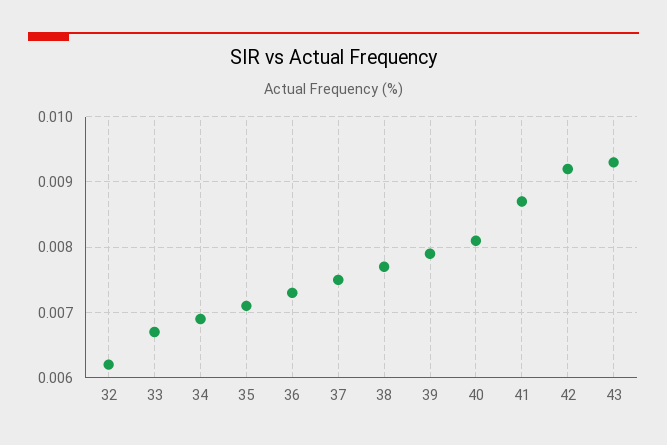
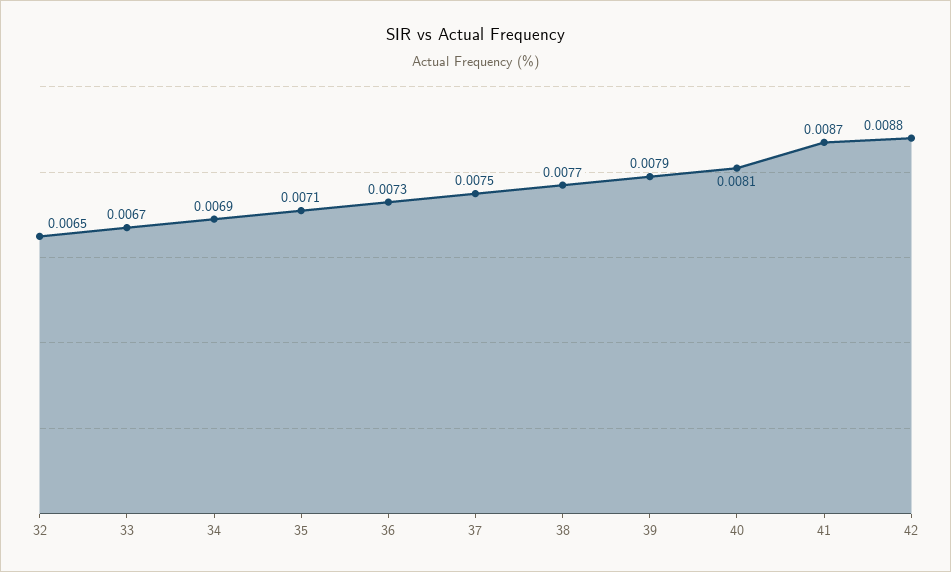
32: 0.0062 -> 0.0065
42: 0.0092 -> 0.0088
43: 0.0093 -> none

